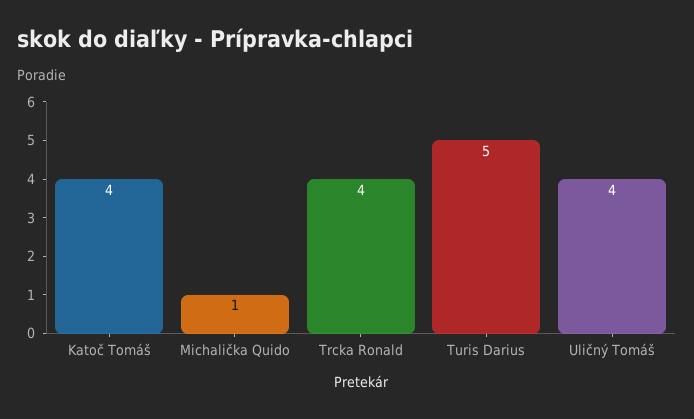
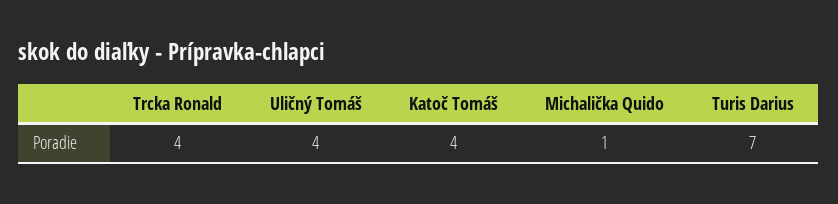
Turis Darius: 5 -> 7

